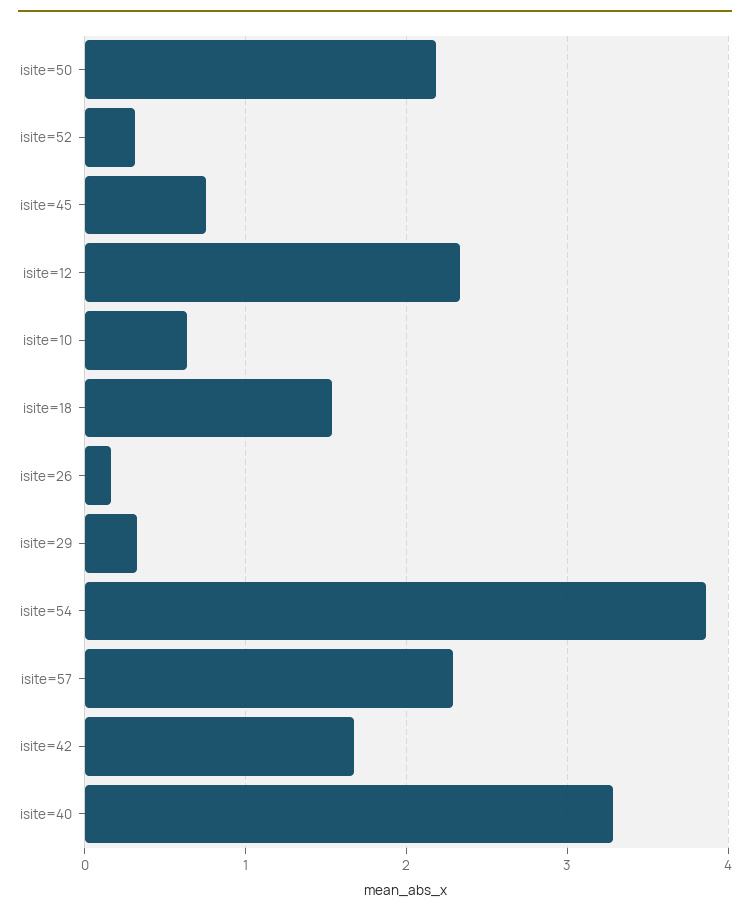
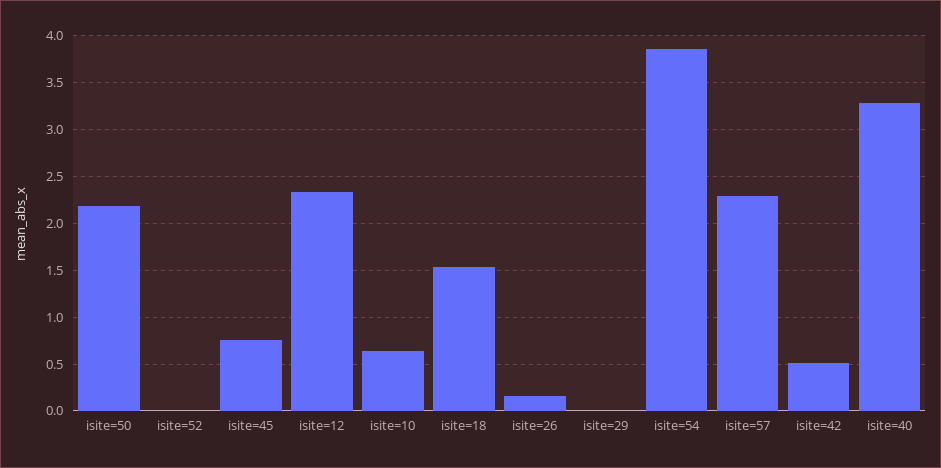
isite=52: 0.3 -> 0
isite=29: 0.3 -> 0
isite=42: 1.7 -> 0.5

